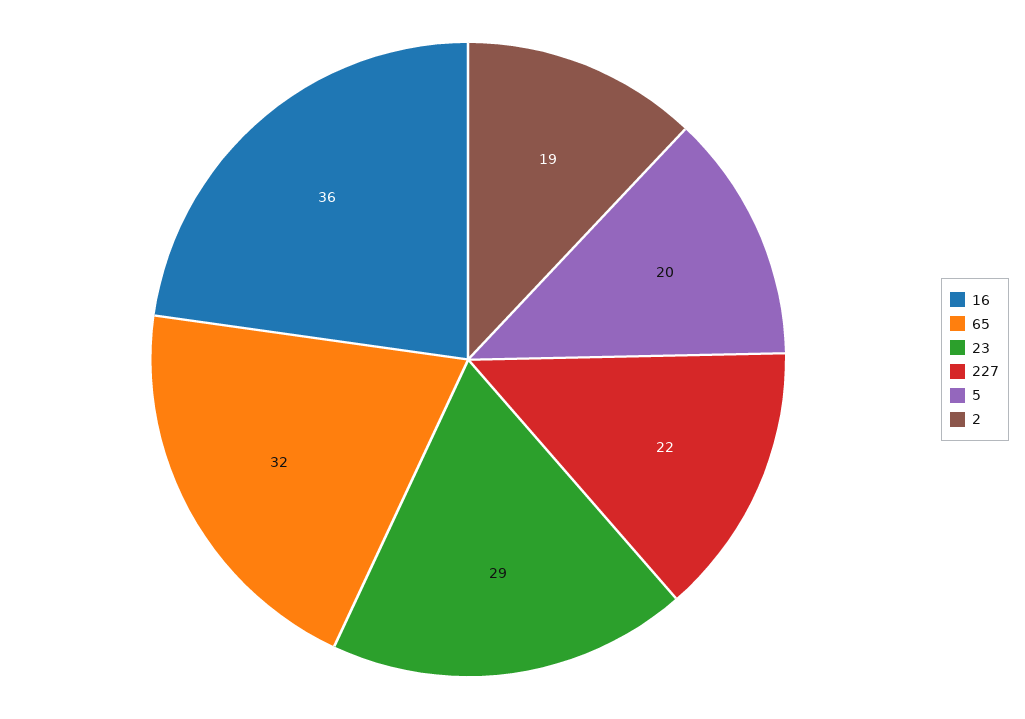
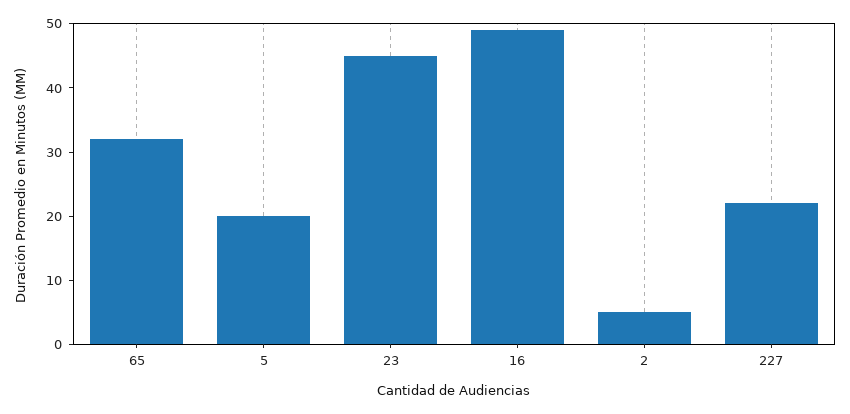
16: 36 -> 50
23: 29 -> 45
2: 19 -> 5

